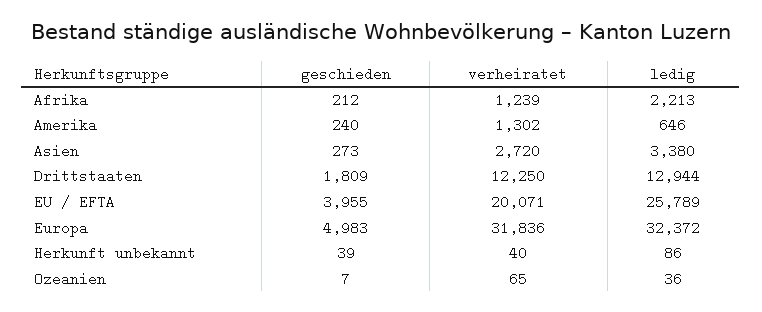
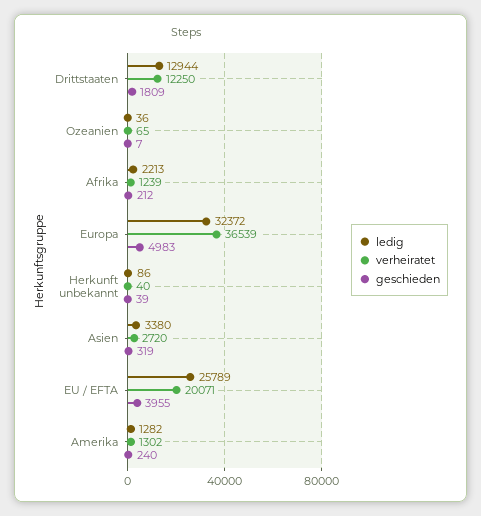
ledig, Amerika: 646 -> 1282
geschieden, Asien: 273 -> 319
verheiratet, Europa: 31836 -> 36539

